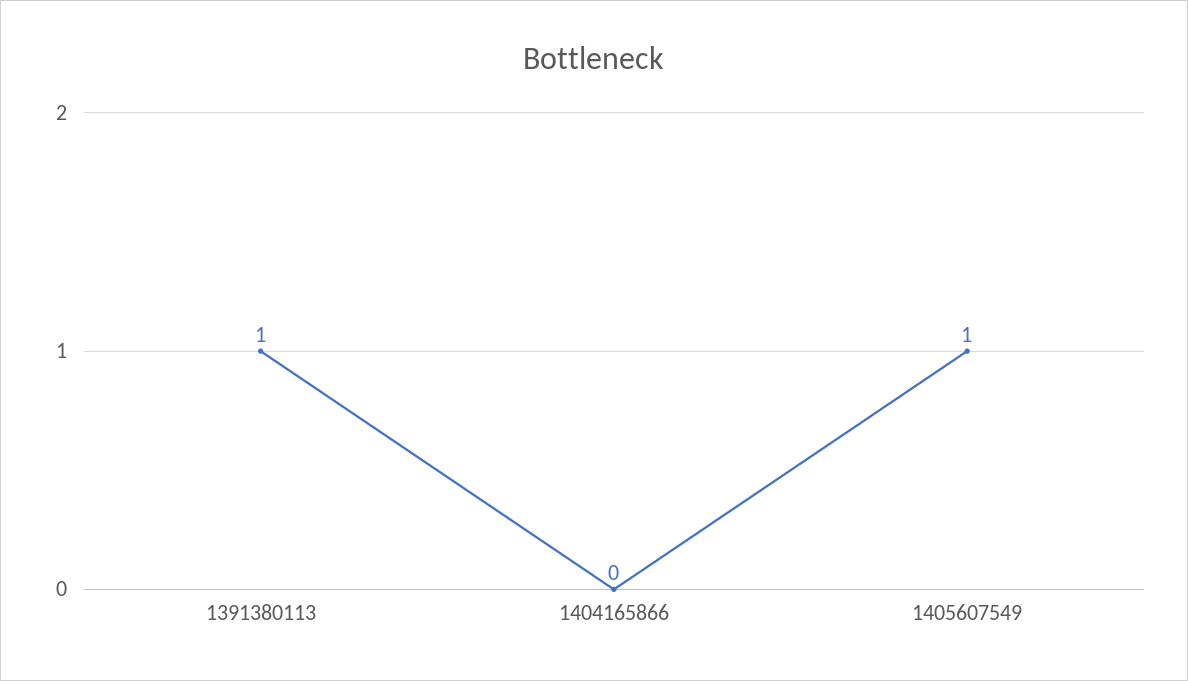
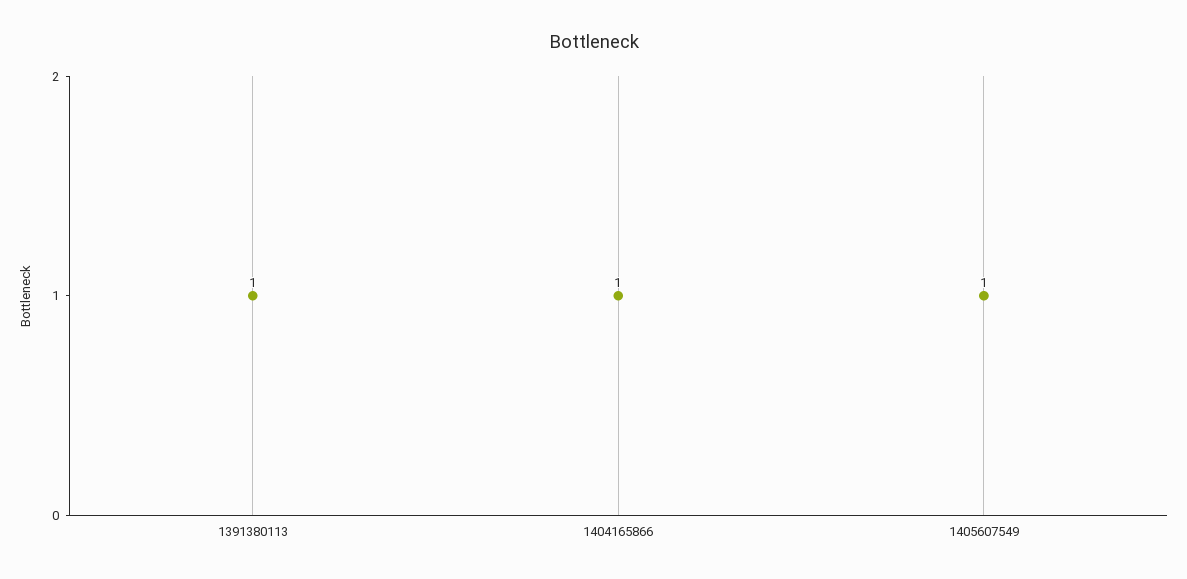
1404165866: 0 -> 1

